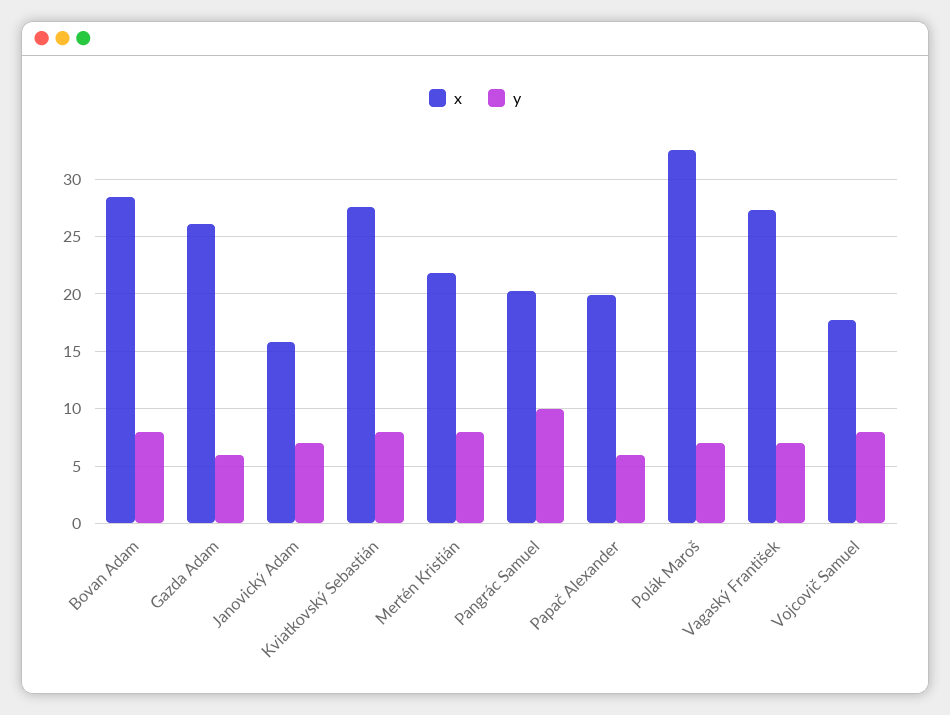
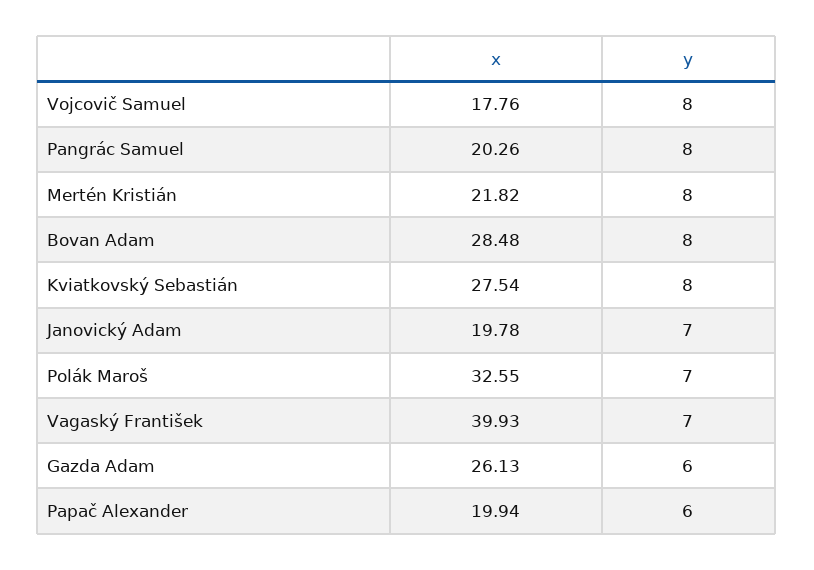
x, Janovický Adam: 16 -> 19.78
y, Pangrác Samuel: 10 -> 8
x, Vagaský František: 27 -> 39.93

